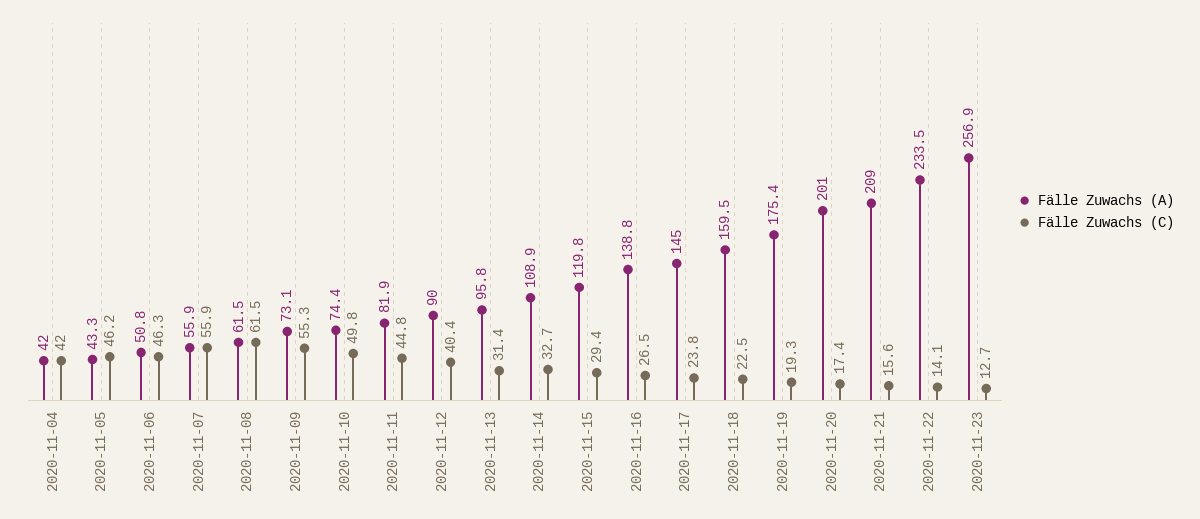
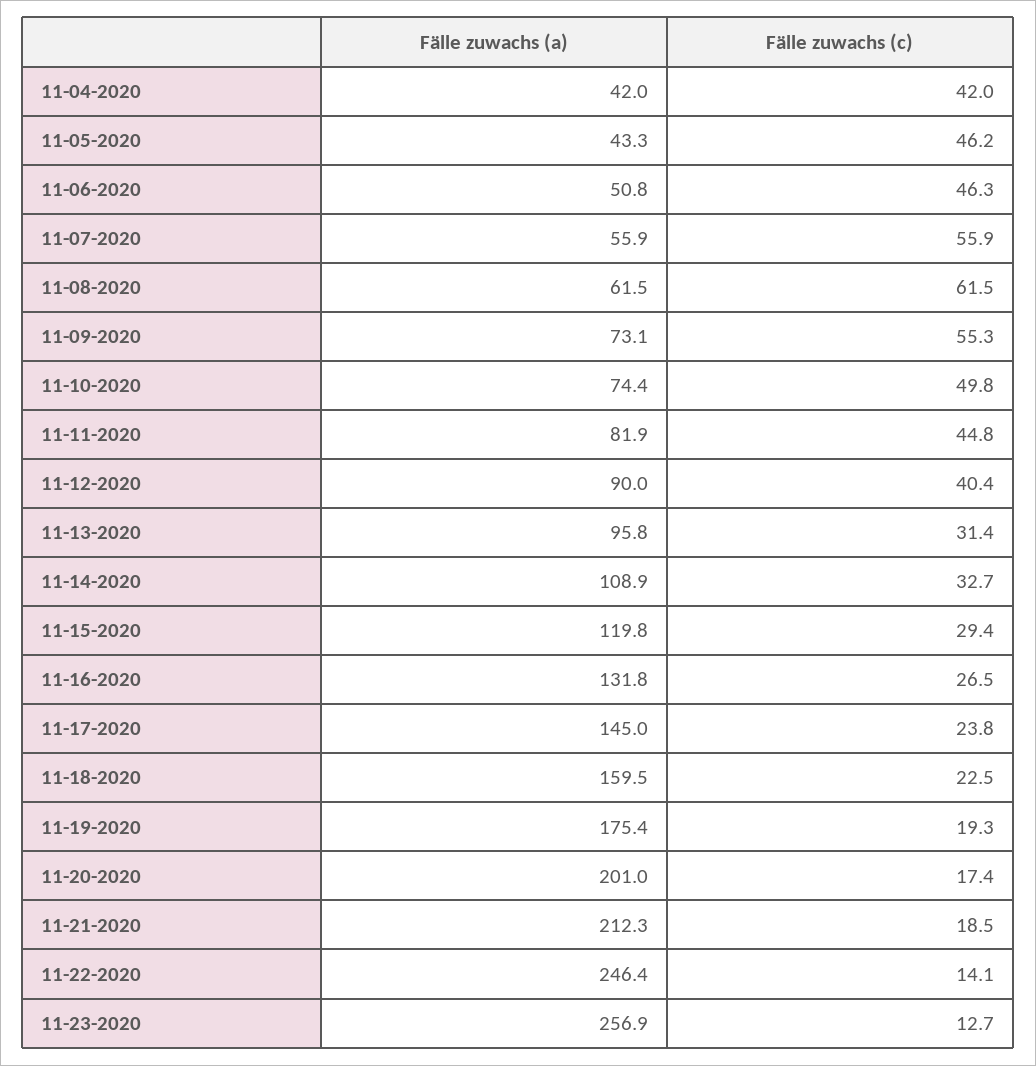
Fälle Zuwachs (A), 2020-11-16: 138.8 -> 131.8
Fälle Zuwachs (A), 2020-11-21: 209 -> 212.3
Fälle Zuwachs (C), 2020-11-21: 15.6 -> 18.5
Fälle Zuwachs (A), 2020-11-22: 233.5 -> 246.4

